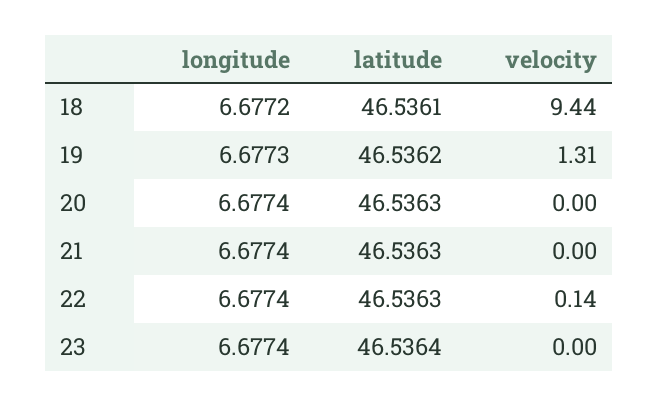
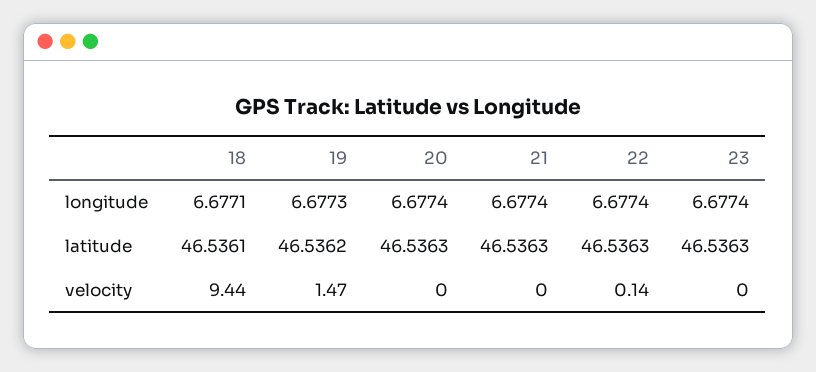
longitude, 18: 6.6772 -> 6.6771
velocity, 19: 1.31 -> 1.47
latitude, 23: 46.5364 -> 46.5363

